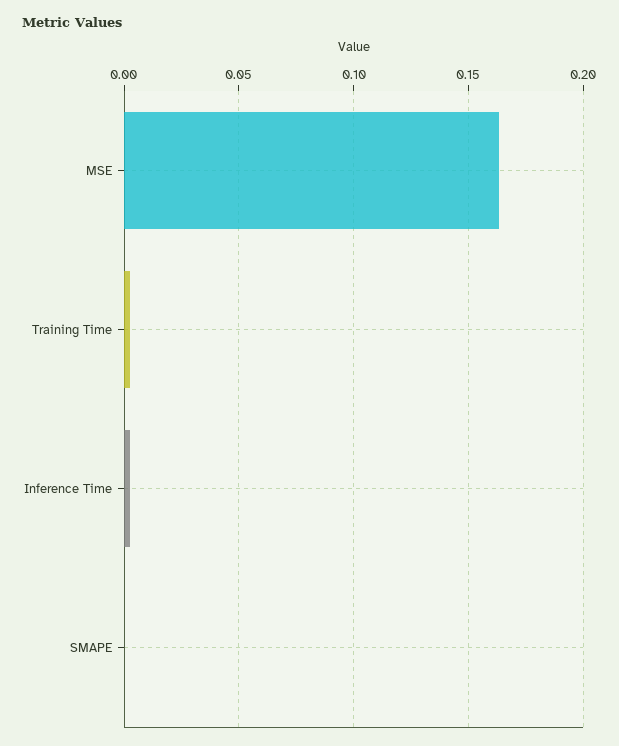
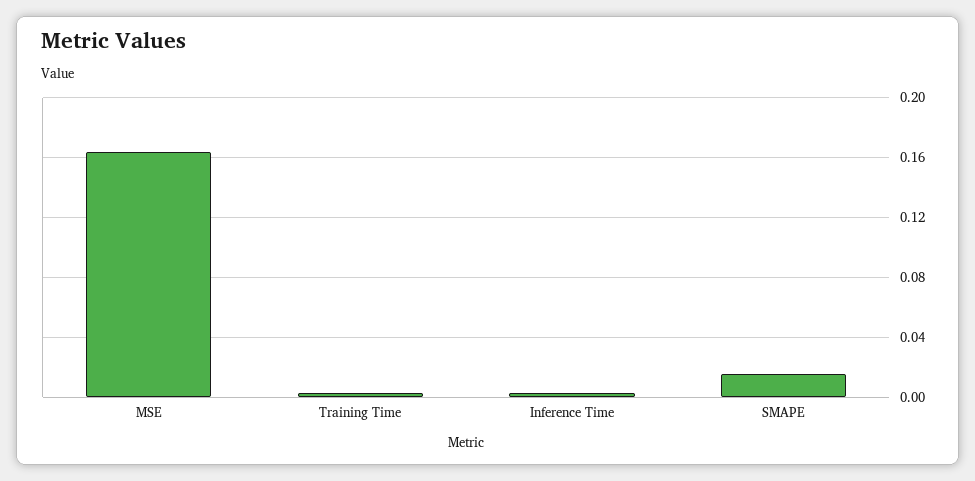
SMAPE: 0 -> 0.015

